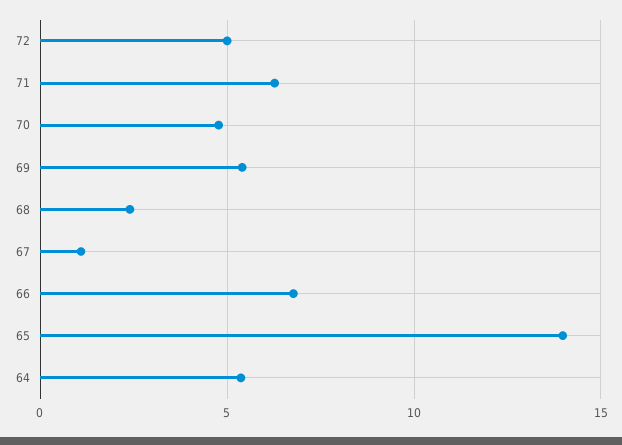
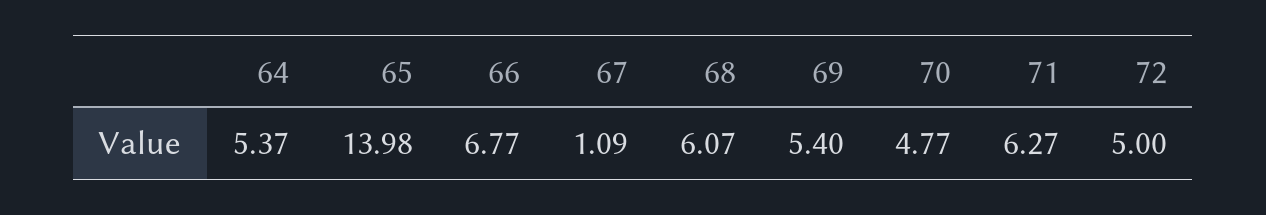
68: 2.5 -> 6.07

